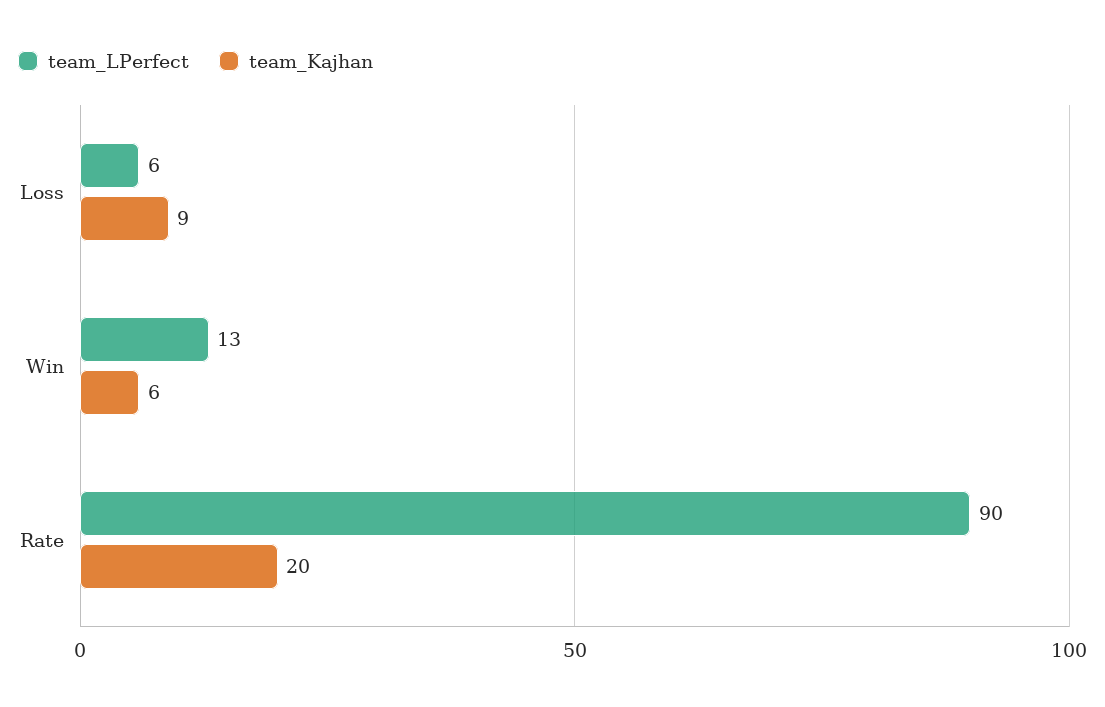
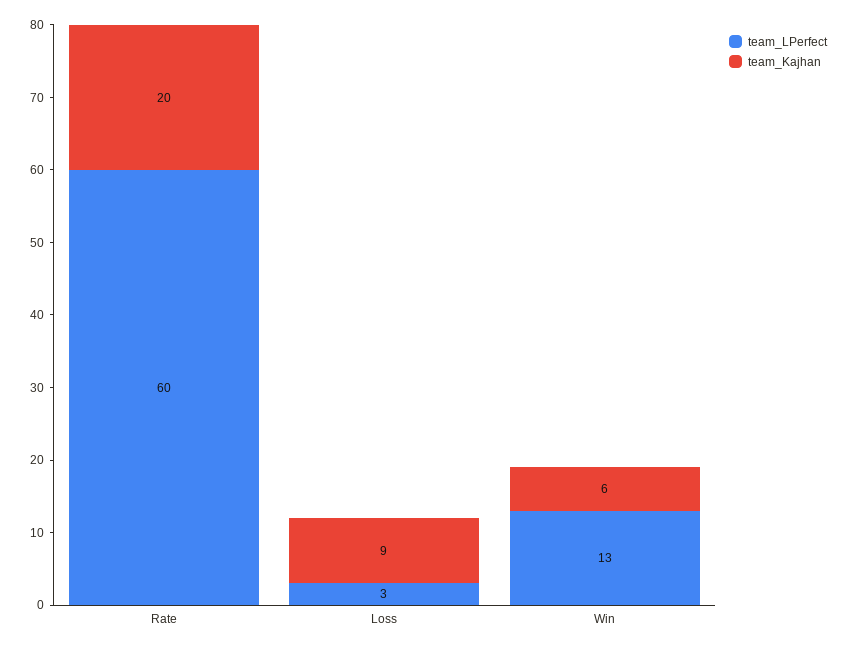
team_LPerfect, Loss: 6 -> 3
team_LPerfect, Rate: 90 -> 60

